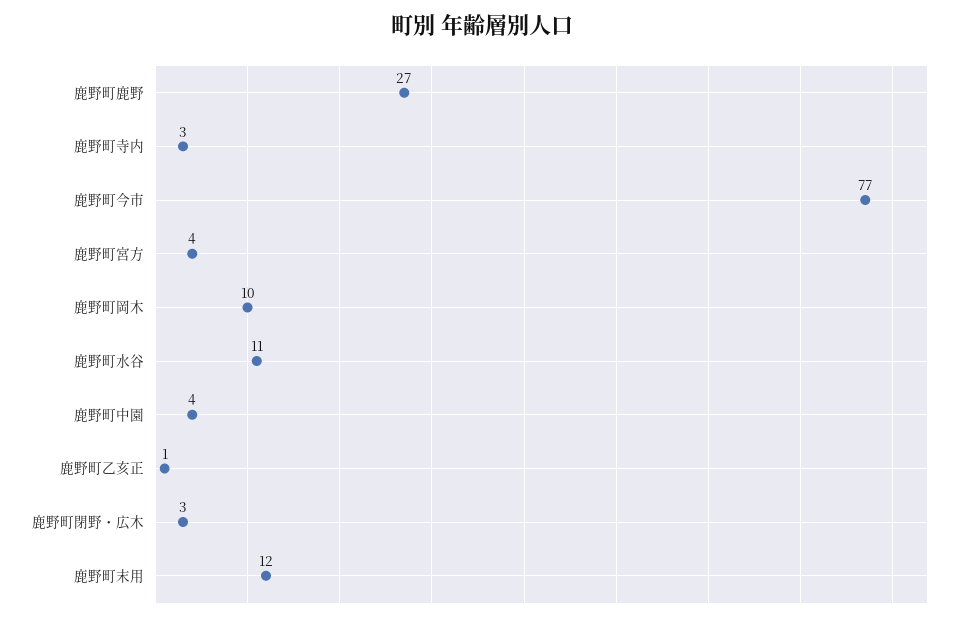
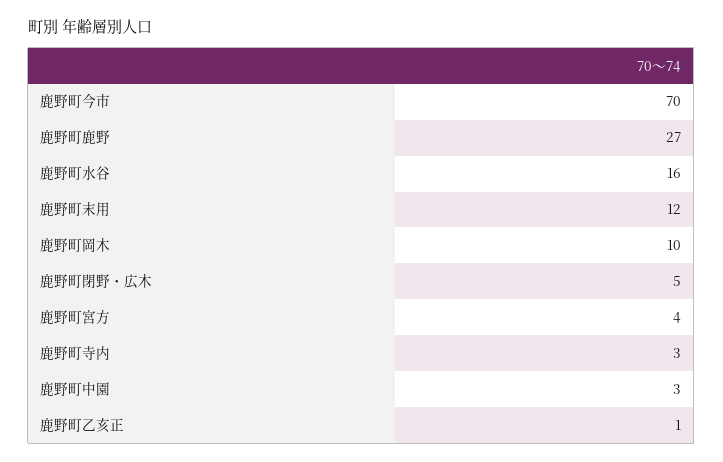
鹿野町今市: 77 -> 70
鹿野町水谷: 11 -> 16
鹿野町中園: 4 -> 3
鹿野町閉野・広木: 3 -> 5

